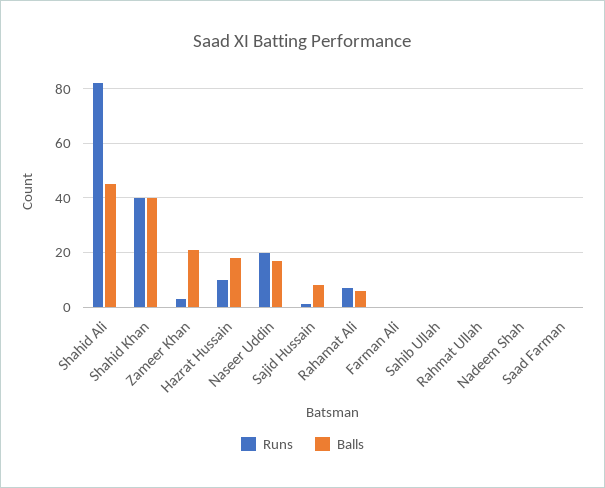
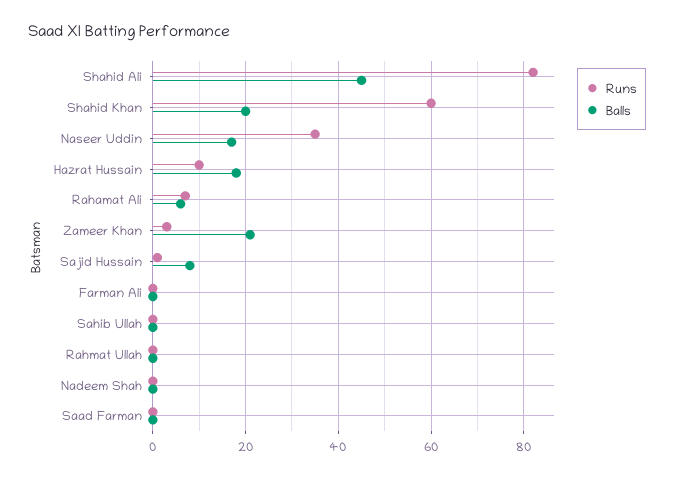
Runs, Shahid Khan: 40 -> 60
Balls, Shahid Khan: 40 -> 20
Runs, Naseer Uddin: 20 -> 35

